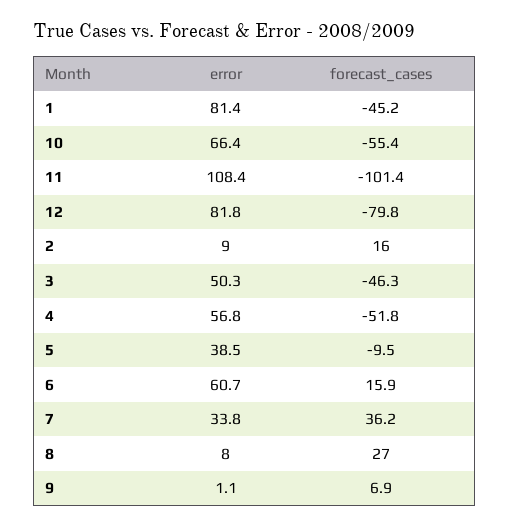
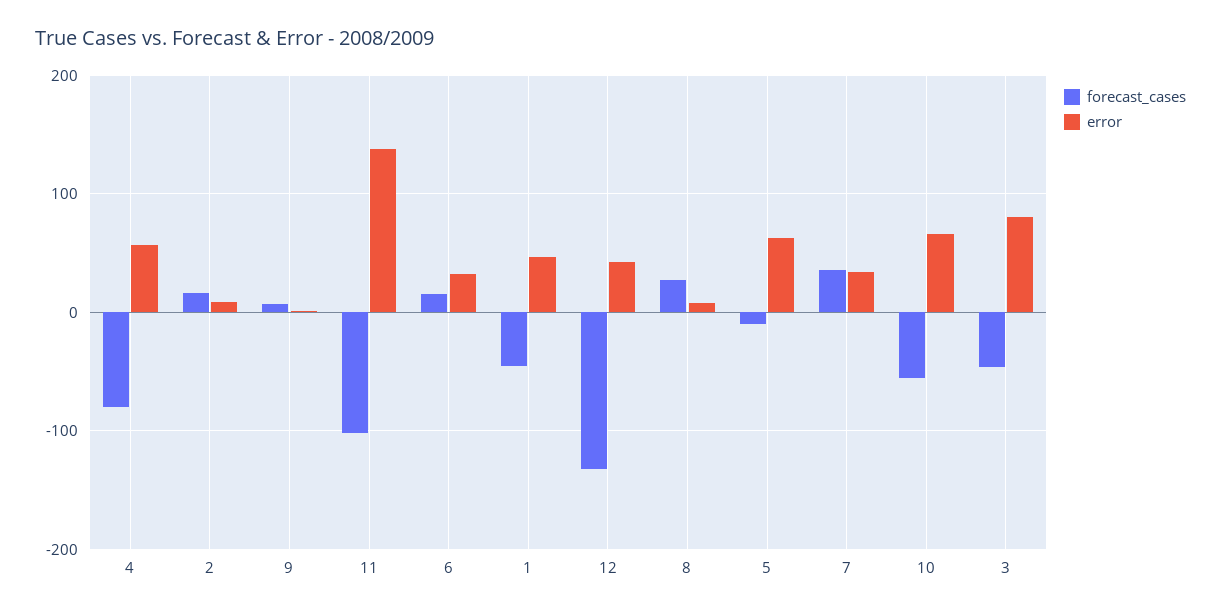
error, 1: 81.4 -> 50
error, 11: 108.4 -> 140
error, 12: 81.8 -> 40
forecast_cases, 12: -79.8 -> -130
error, 3: 50.3 -> 80
forecast_cases, 4: -51.8 -> -80
error, 5: 38.5 -> 60
error, 6: 60.7 -> 30

